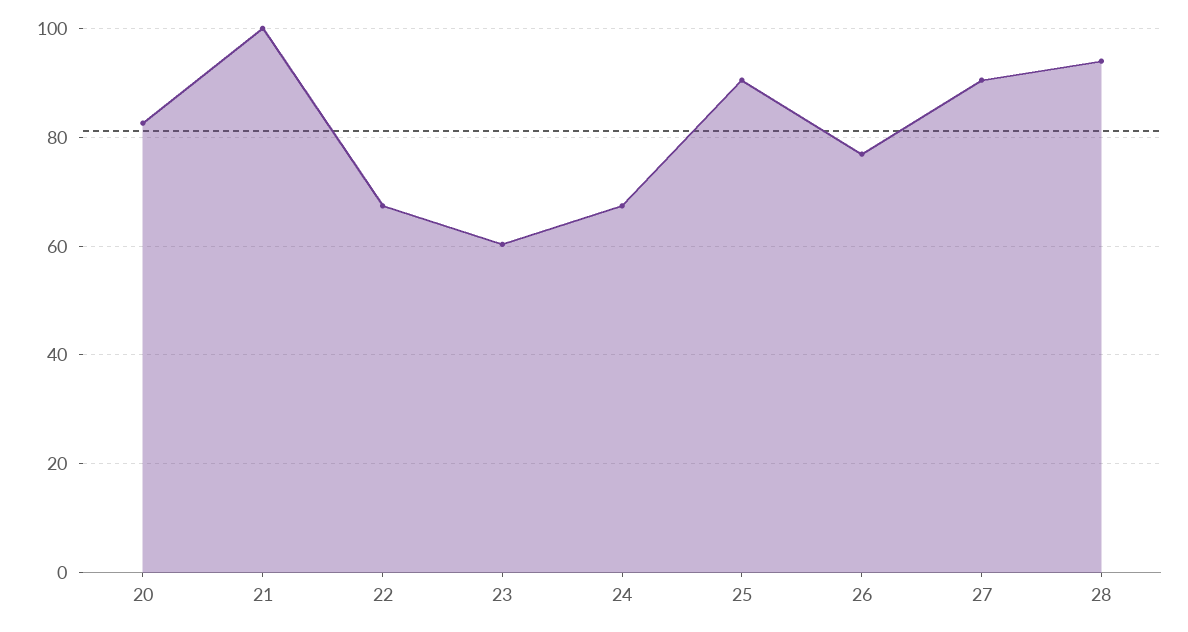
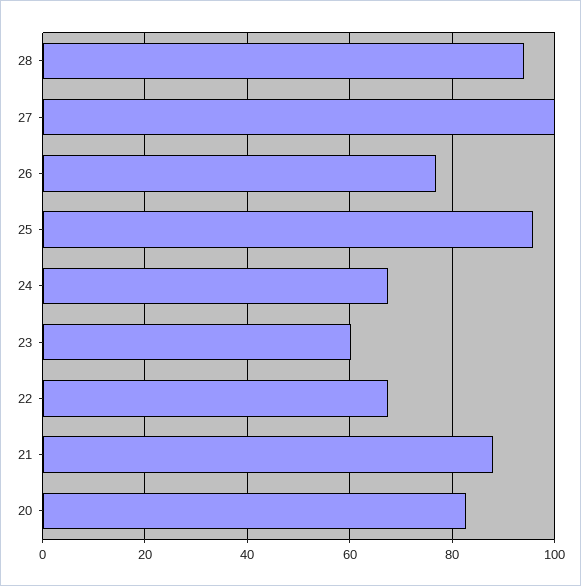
21: 100 -> 88
25: 90 -> 96
27: 90 -> 100

